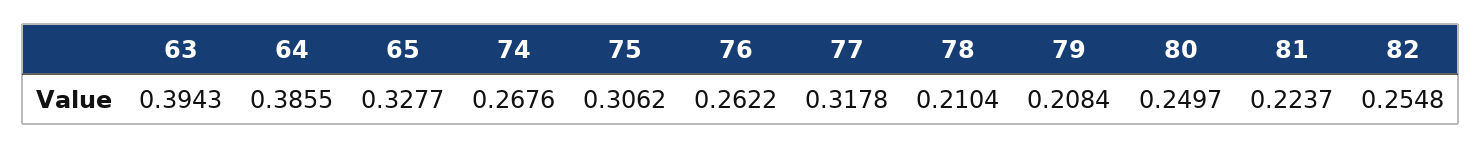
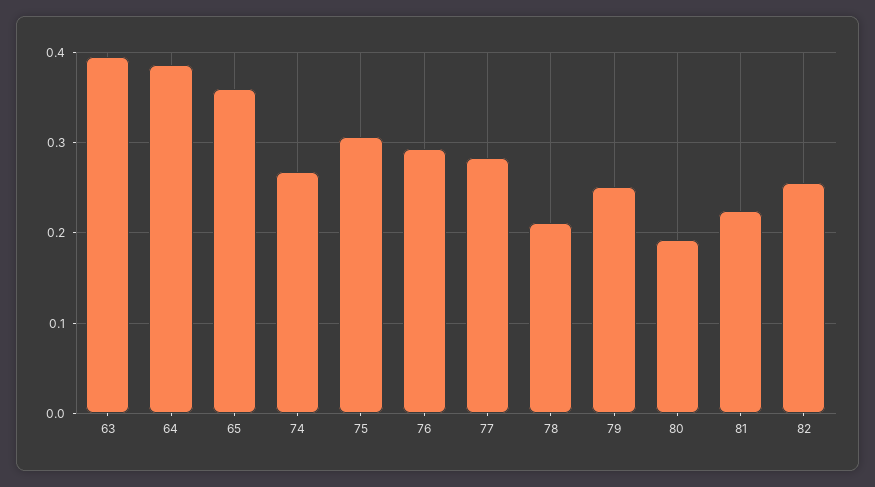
65: 0.3277 -> 0.36
76: 0.2622 -> 0.29
77: 0.3178 -> 0.28
79: 0.2084 -> 0.25
80: 0.2497 -> 0.19

